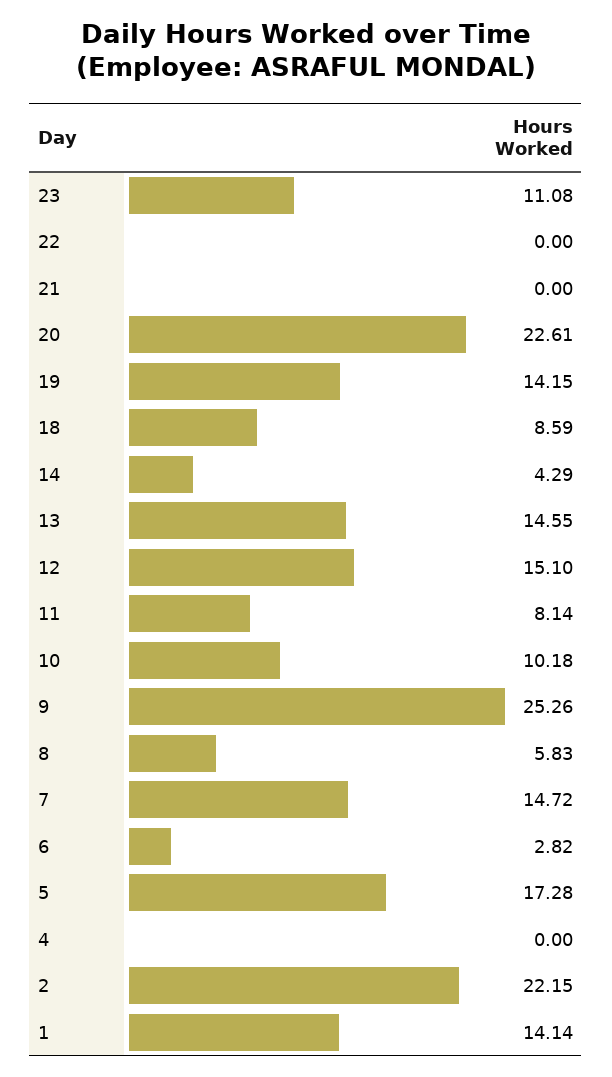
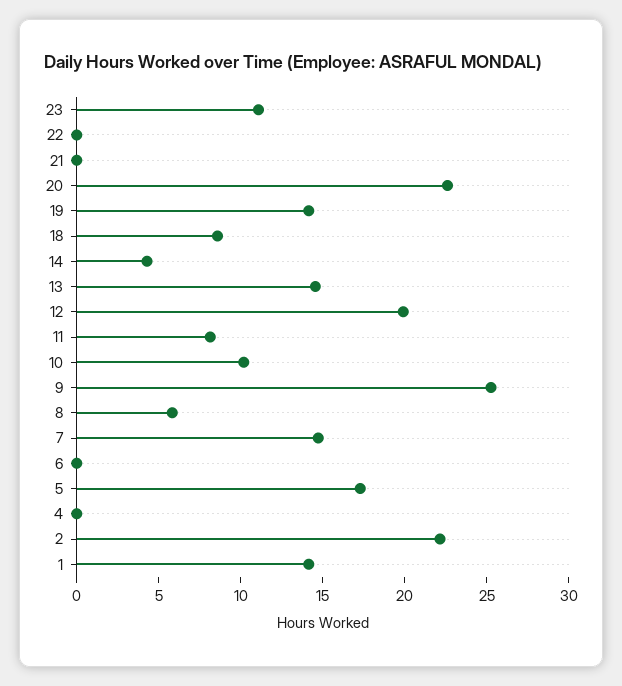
12: 15.1 -> 20
6: 2.82 -> 0

